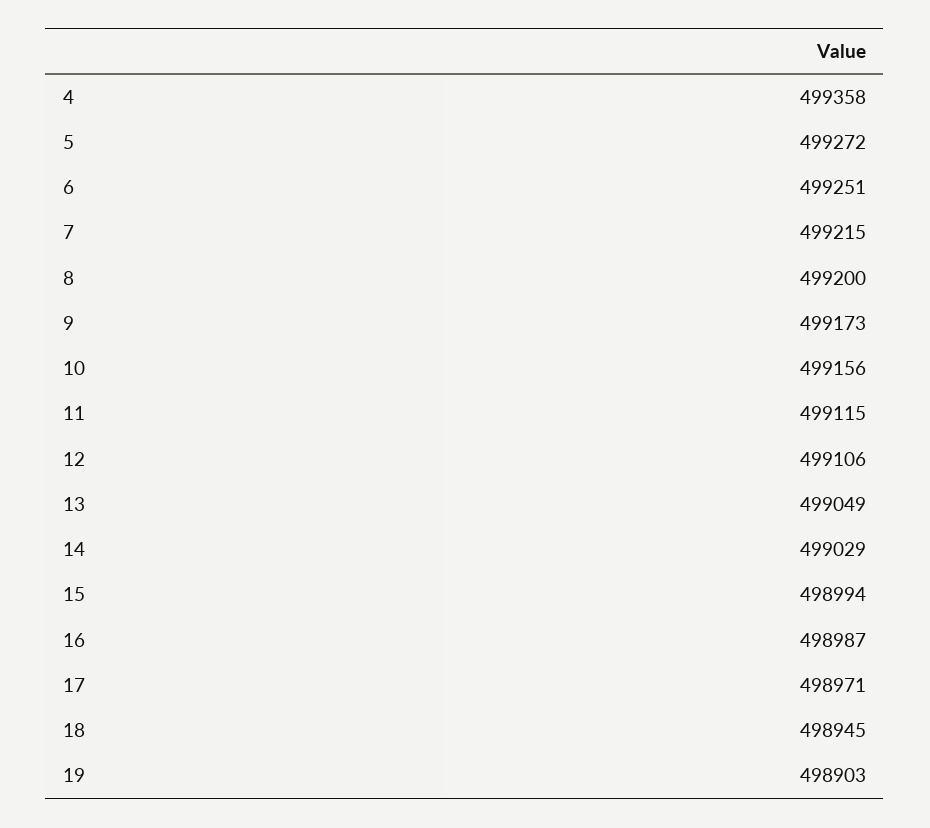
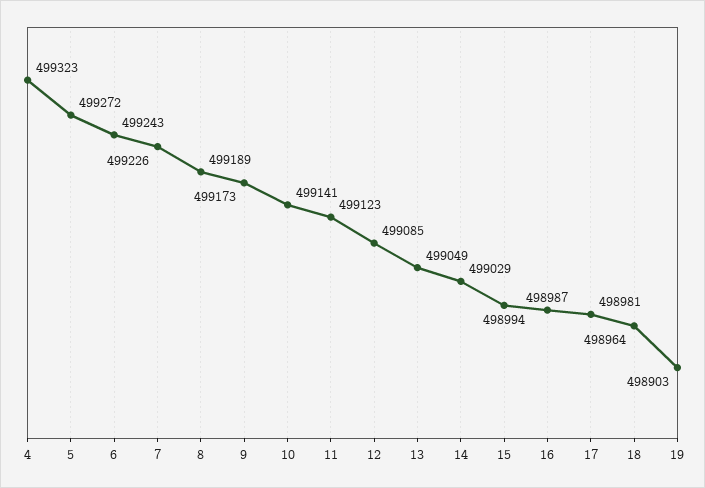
4: 499358 -> 499323
6: 499251 -> 499243
7: 499215 -> 499226
8: 499200 -> 499189
10: 499156 -> 499141
11: 499115 -> 499123
12: 499106 -> 499085
17: 498971 -> 498981
18: 498945 -> 498964

